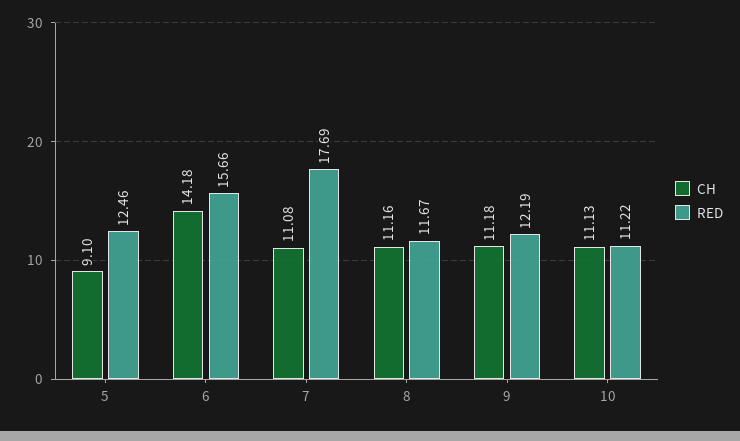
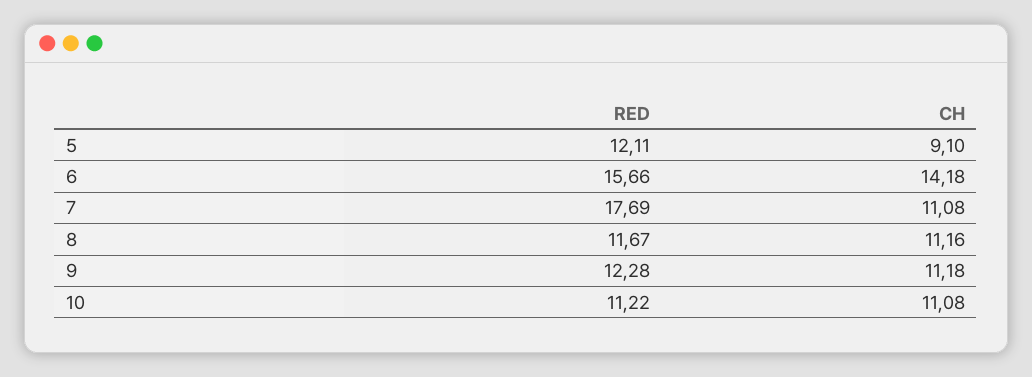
RED, 5: 12.46 -> 12.11
RED, 9: 12.19 -> 12.28
CH, 10: 11.13 -> 11.08

